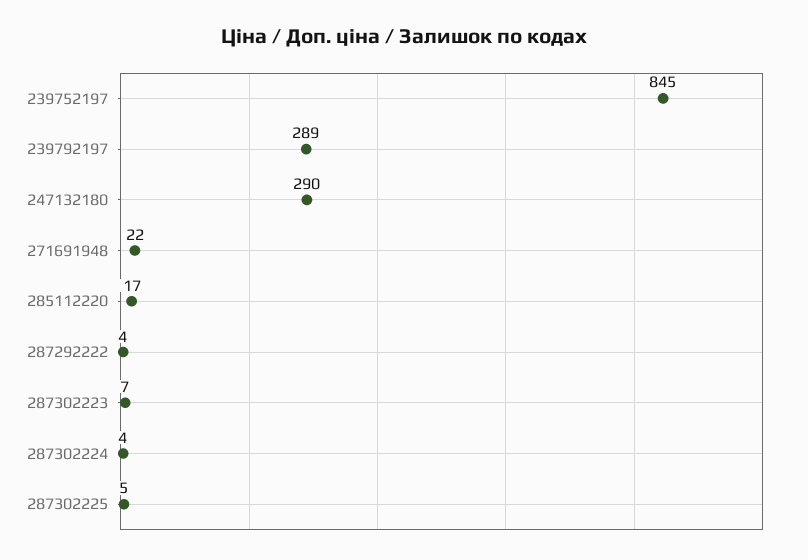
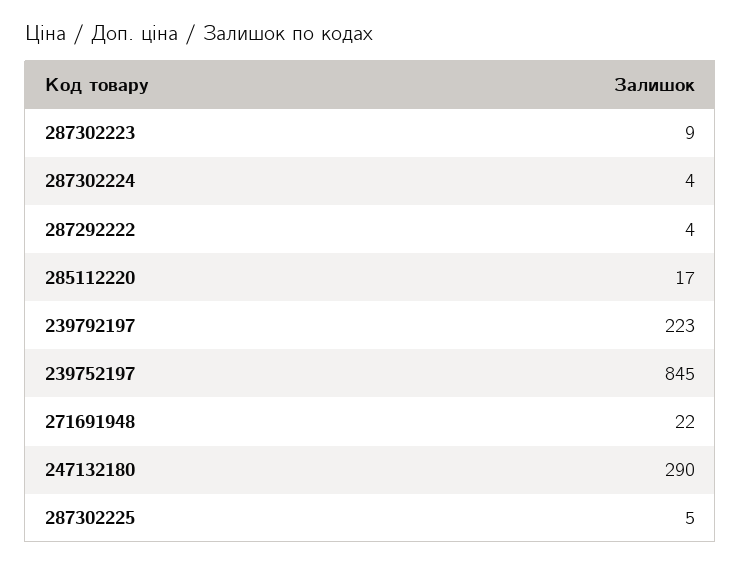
239792197: 289 -> 223
287302223: 7 -> 9

